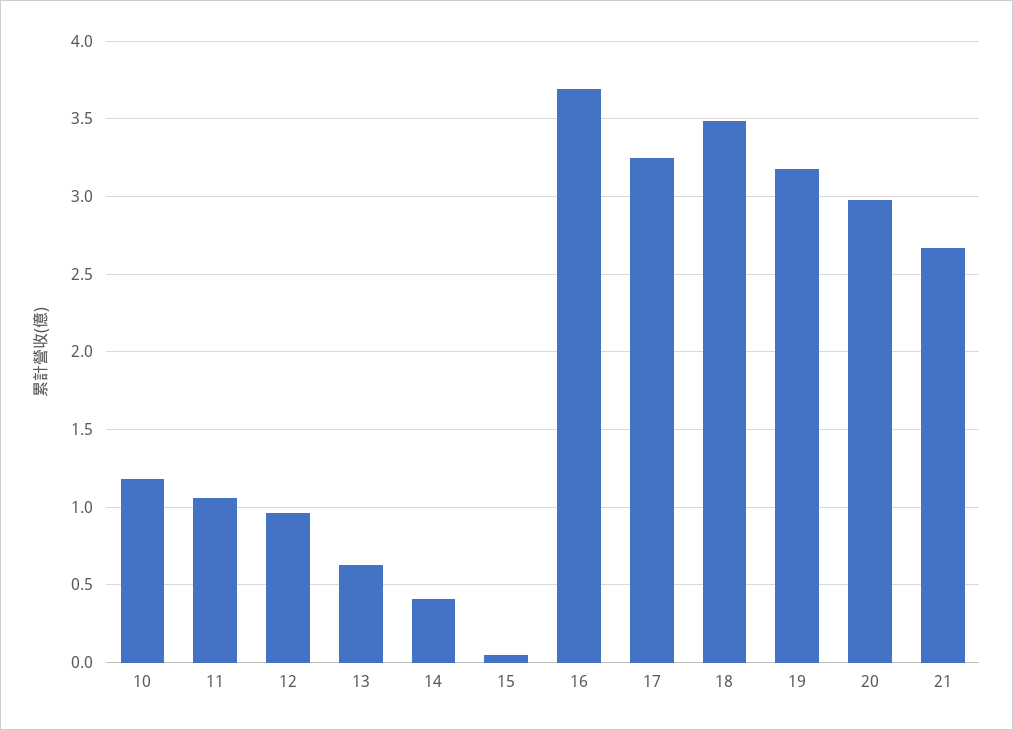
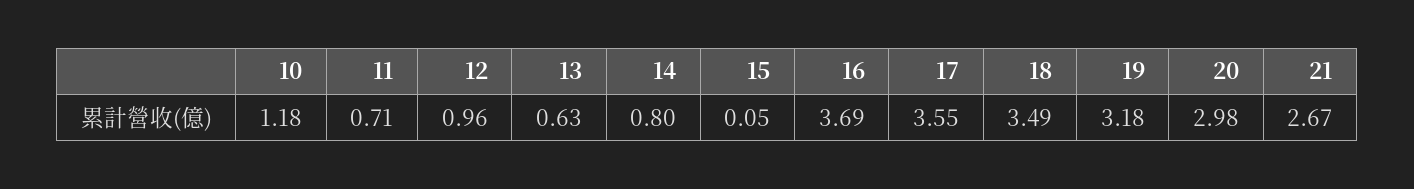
11: 1.05 -> 0.71
14: 0.4 -> 0.8
17: 3.25 -> 3.55

